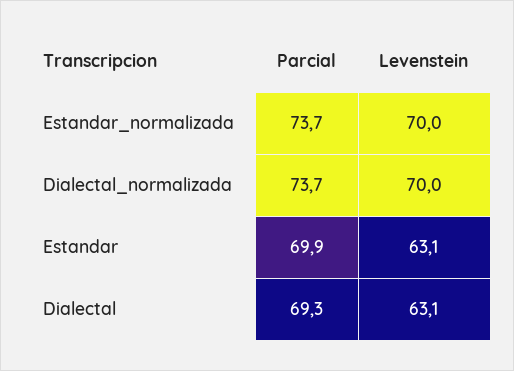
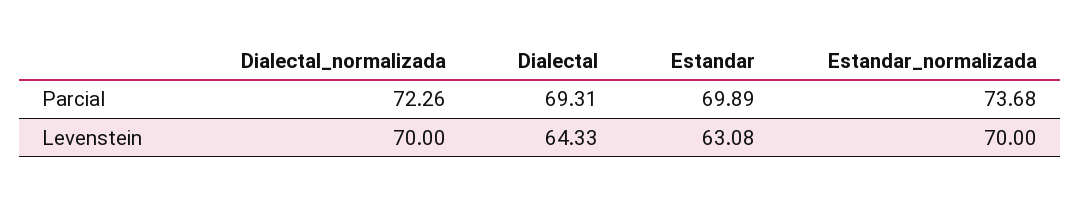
Parcial, Dialectal_normalizada: 73.7 -> 72.26
Levenstein, Dialectal: 63.1 -> 64.33

